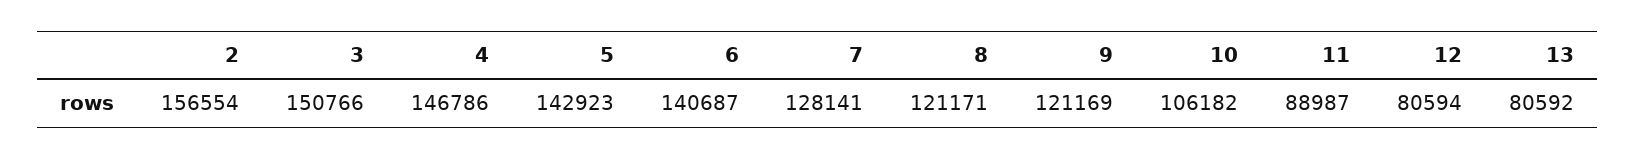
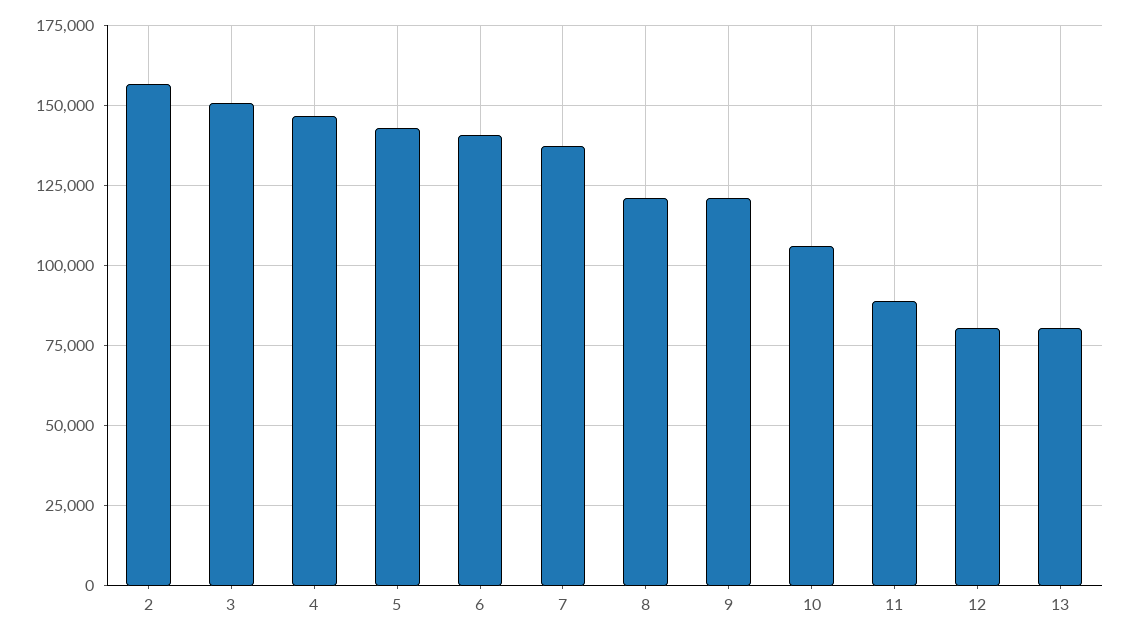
7: 128141 -> 137500

